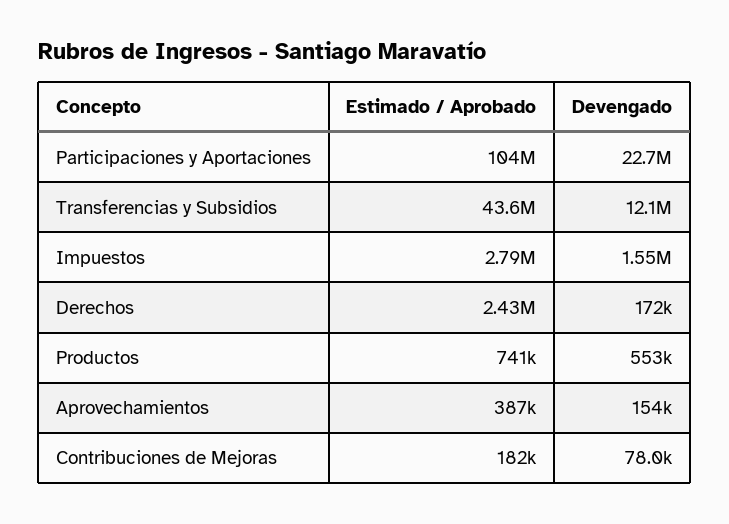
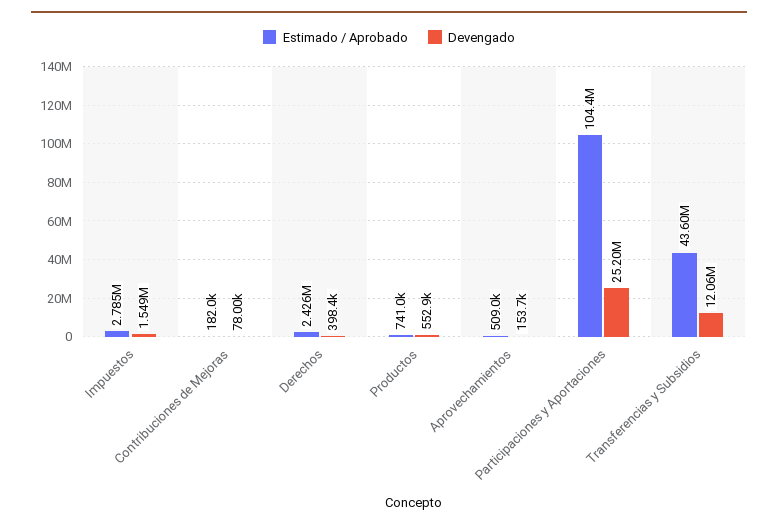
Devengado, Participaciones y Aportaciones: 22700000 -> 25200000
Devengado, Derechos: 172000 -> 398400
Estimado / Aprobado, Aprovechamientos: 387000 -> 509000

